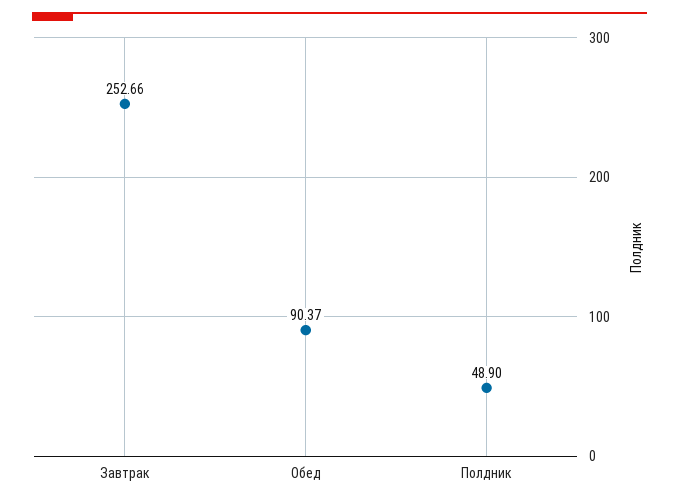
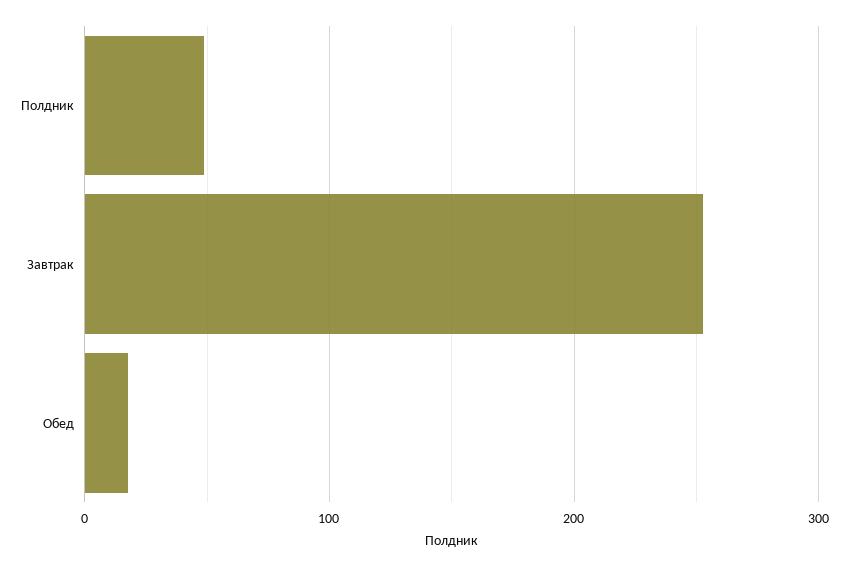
Обед: 90.37 -> 20

